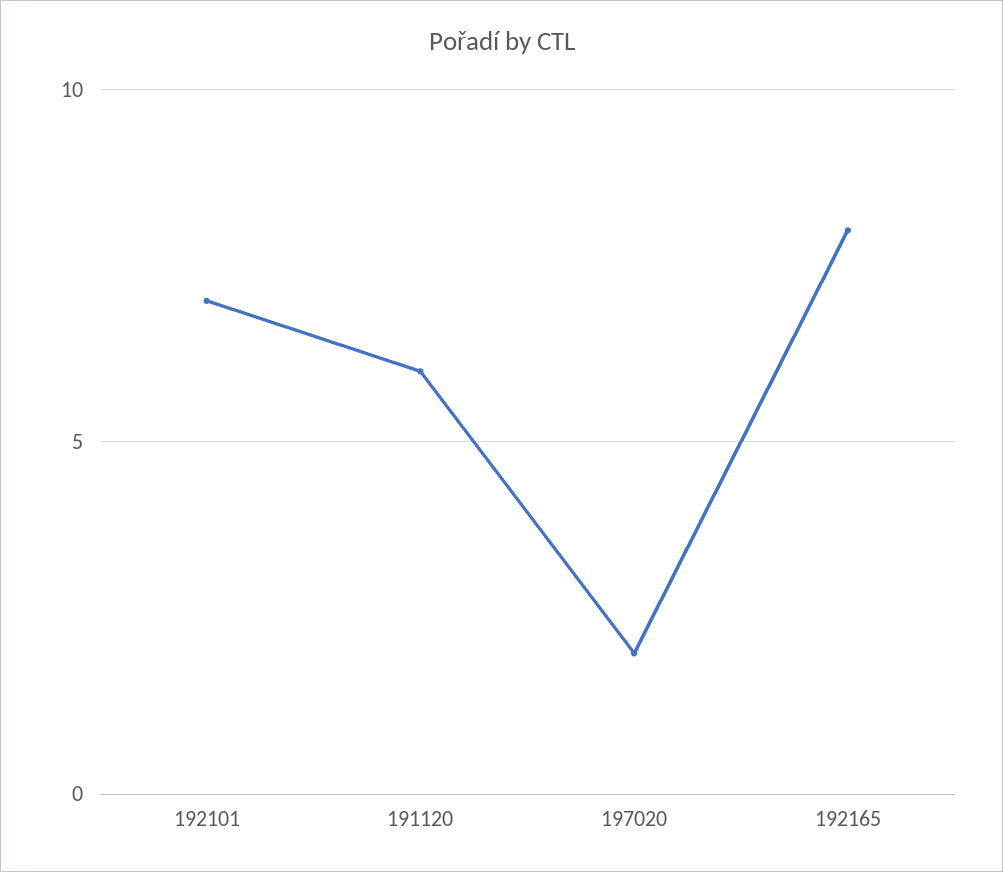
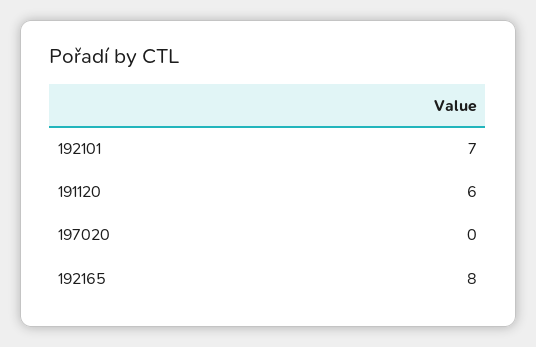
197020: 2 -> 0

